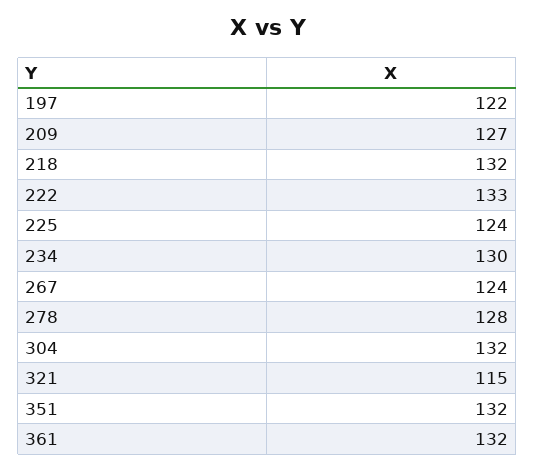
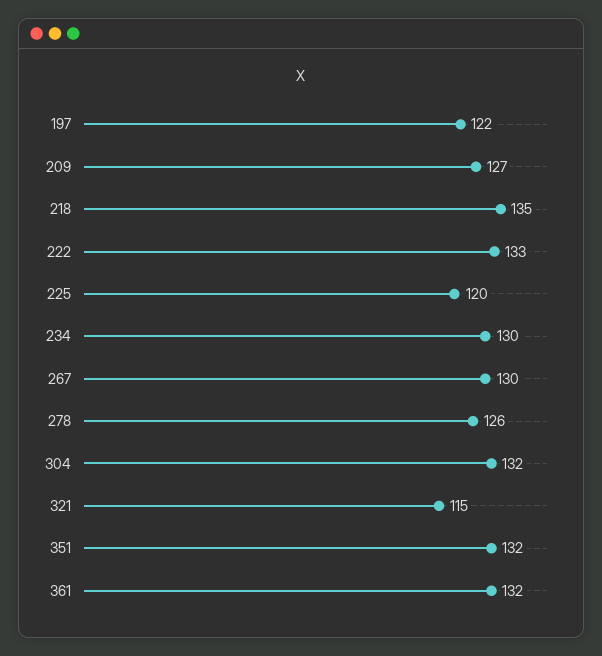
218: 132 -> 135
225: 124 -> 120
267: 124 -> 130
278: 128 -> 126

